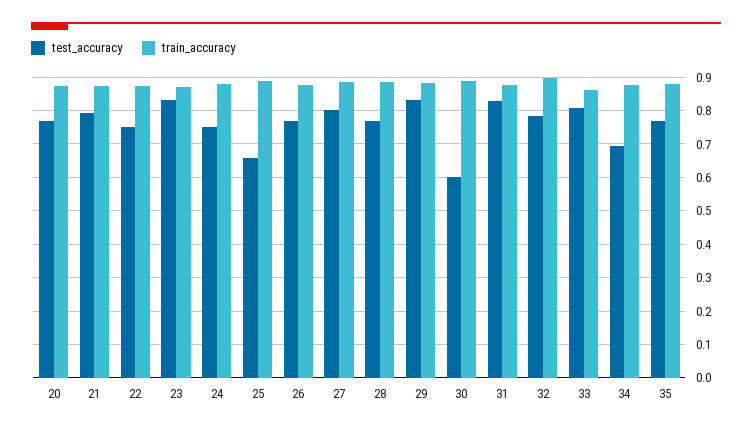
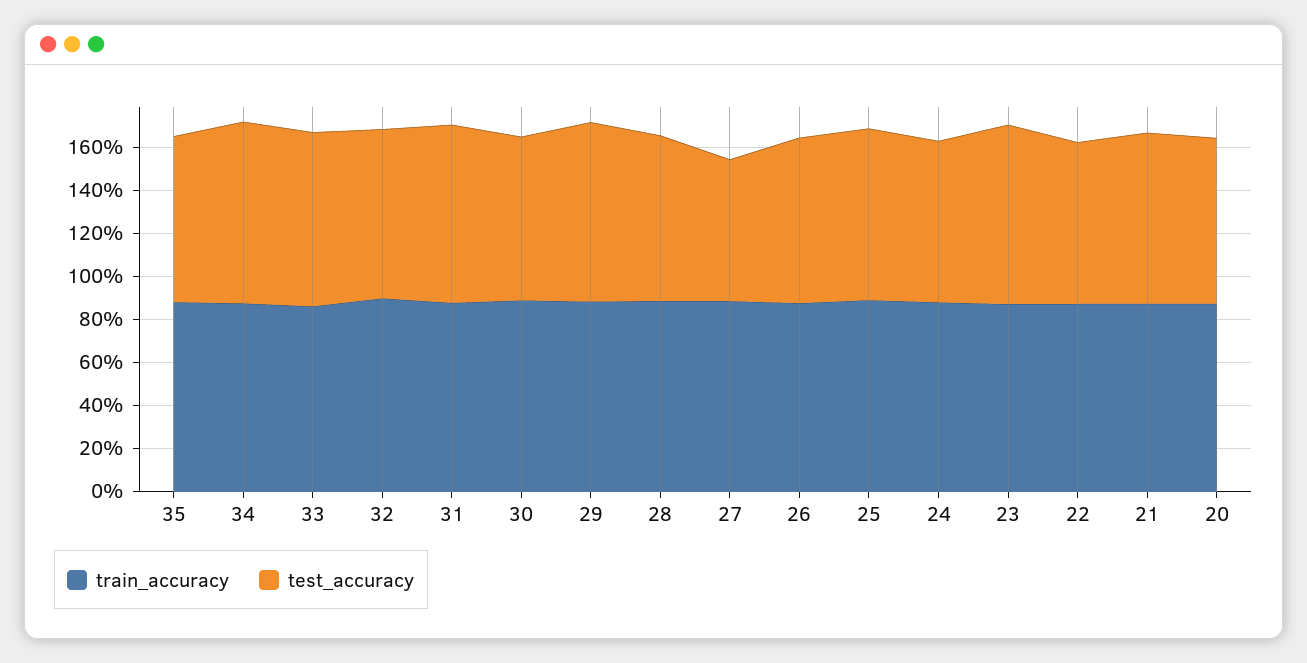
test_accuracy, 25: 0.66 -> 0.8
test_accuracy, 27: 0.8 -> 0.65
test_accuracy, 30: 0.6 -> 0.75
test_accuracy, 34: 0.7 -> 0.85

